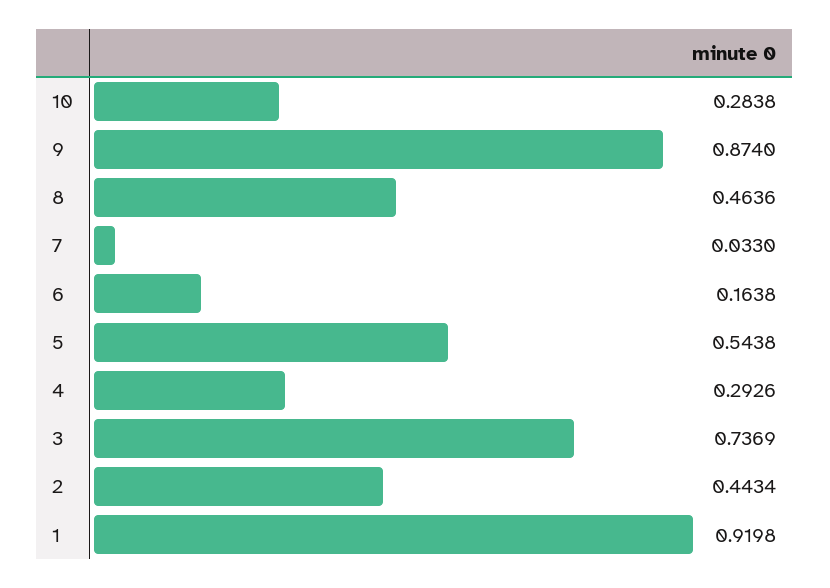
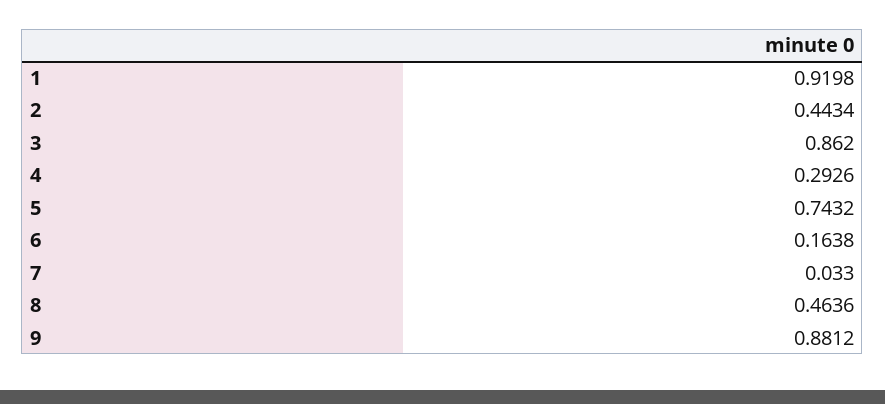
10: 0.2838 -> none
9: 0.874 -> 0.8812
5: 0.5438 -> 0.7432
3: 0.7369 -> 0.862

